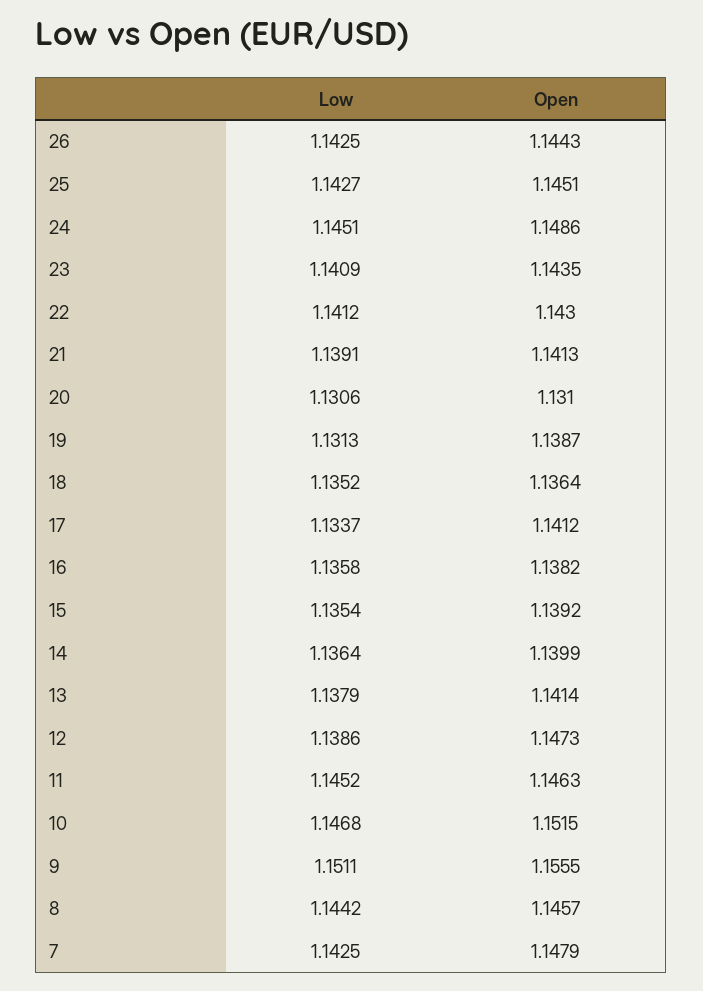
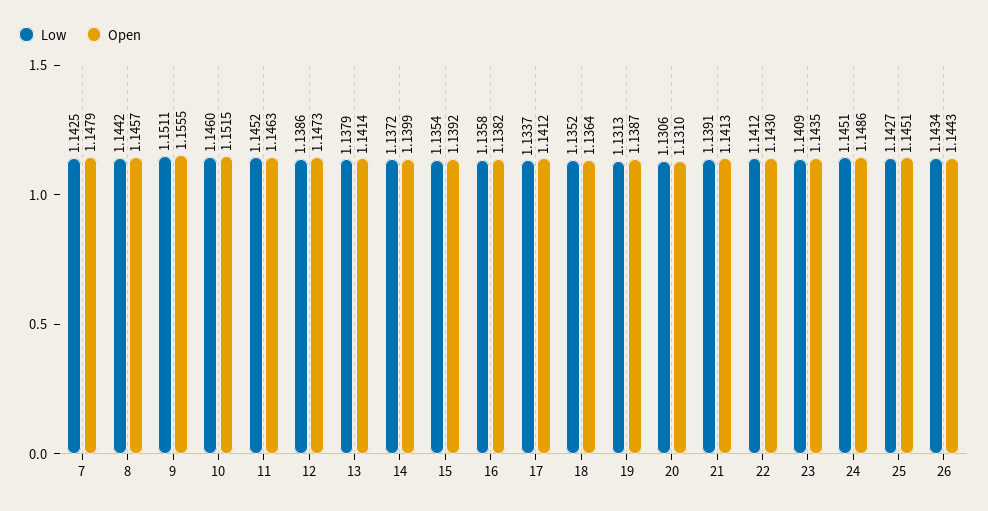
Low, 26: 1.1425 -> 1.1434
Low, 14: 1.1364 -> 1.1372
Low, 10: 1.1468 -> 1.146

